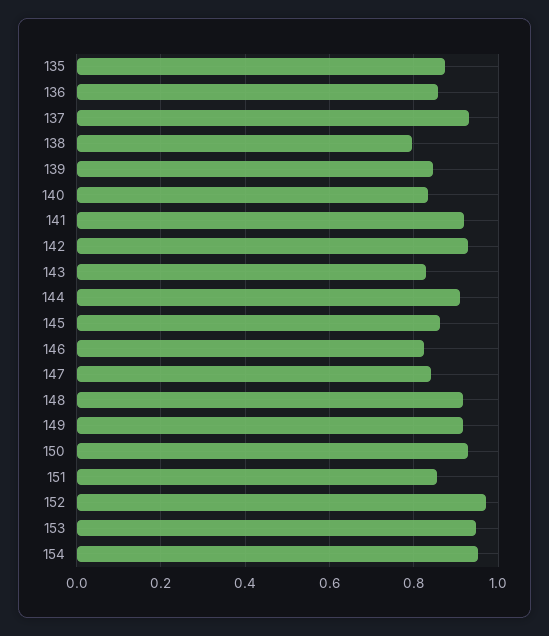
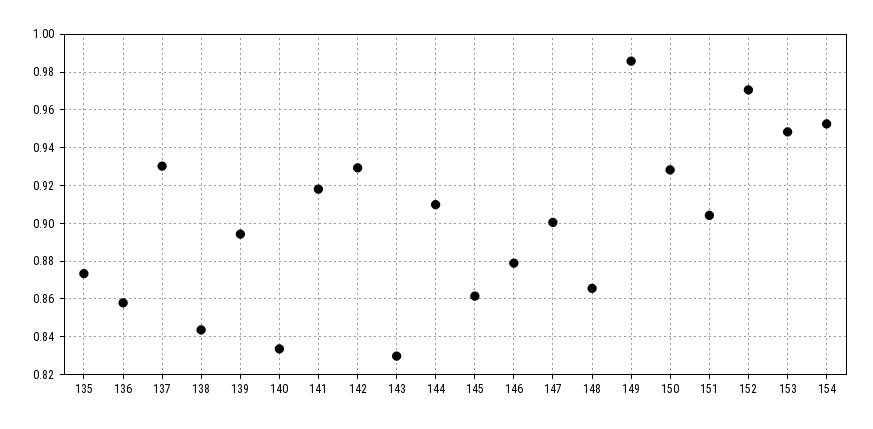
138: 0.8 -> 0.845
139: 0.84 -> 0.895
146: 0.82 -> 0.88
147: 0.84 -> 0.9
148: 0.92 -> 0.865
149: 0.92 -> 0.985
151: 0.86 -> 0.905

